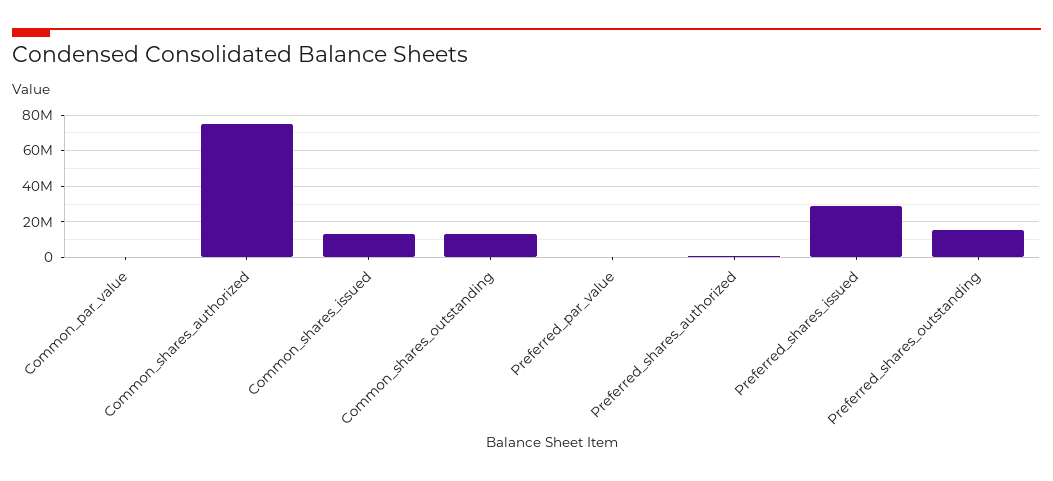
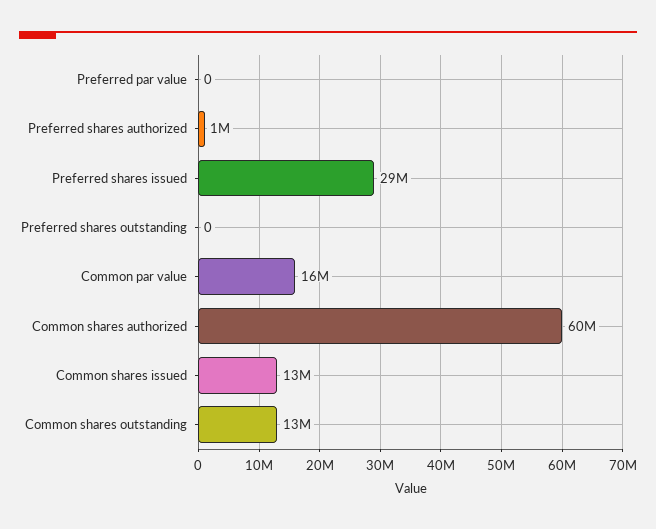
Common_par_value: 0 -> 16000000
Common_shares_authorized: 75000000 -> 60000000
Preferred_shares_outstanding: 15000000 -> 0

